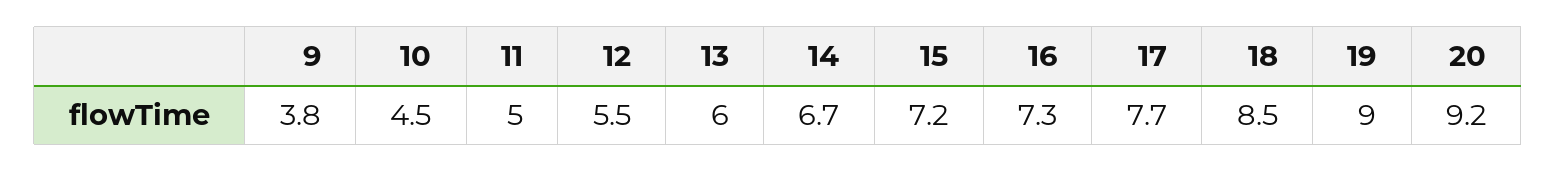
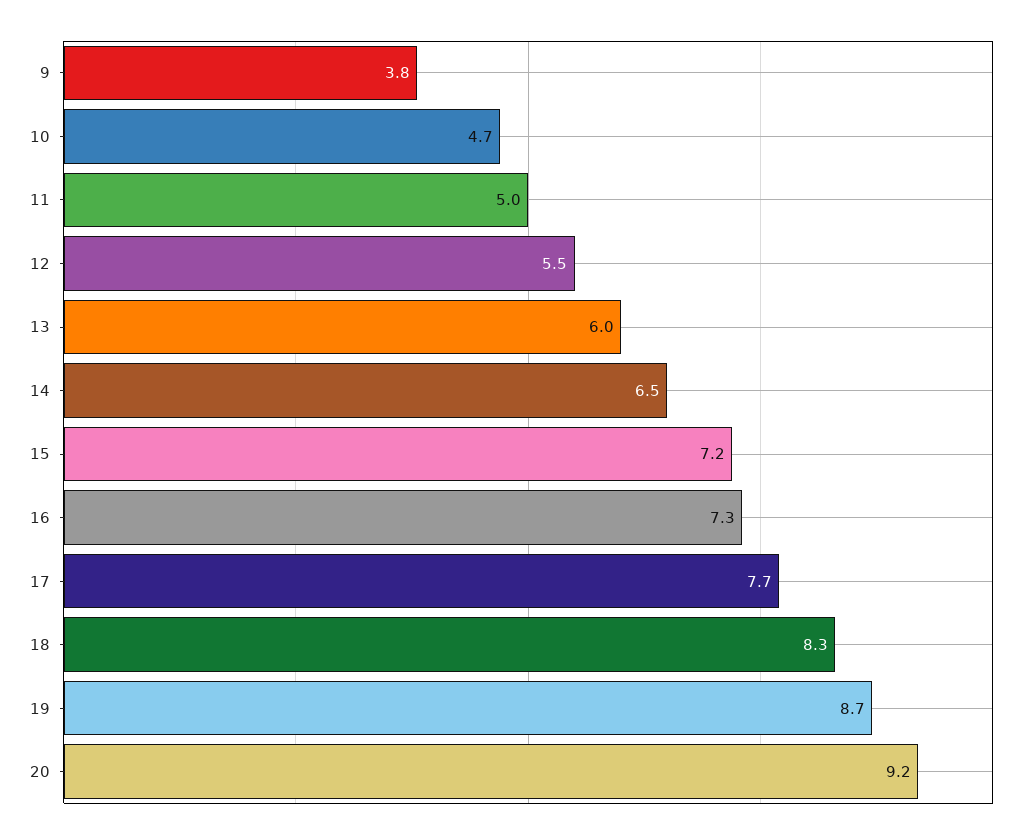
10: 4.5 -> 4.7
14: 6.7 -> 6.5
18: 8.5 -> 8.3
19: 9 -> 8.7

